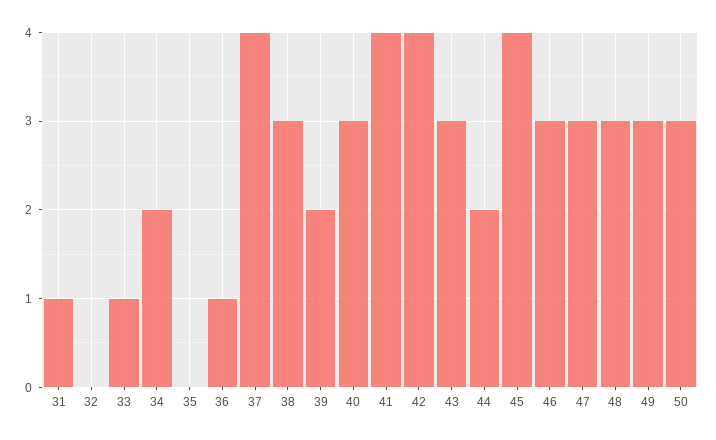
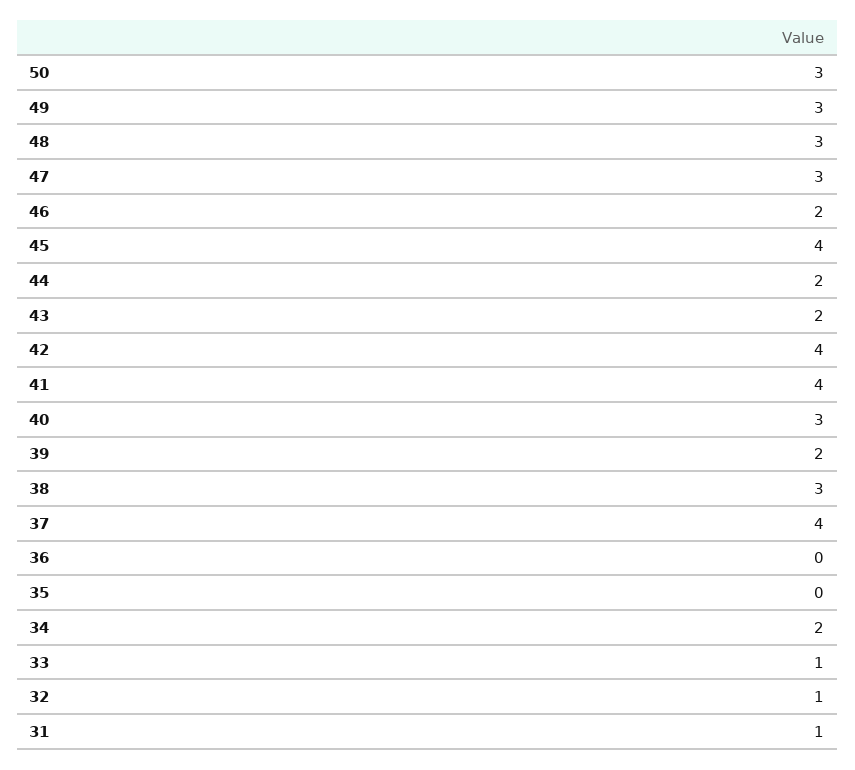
32: 0 -> 1
36: 1 -> 0
43: 3 -> 2
46: 3 -> 2

